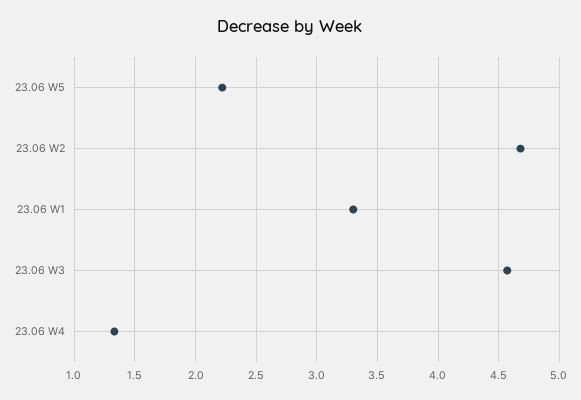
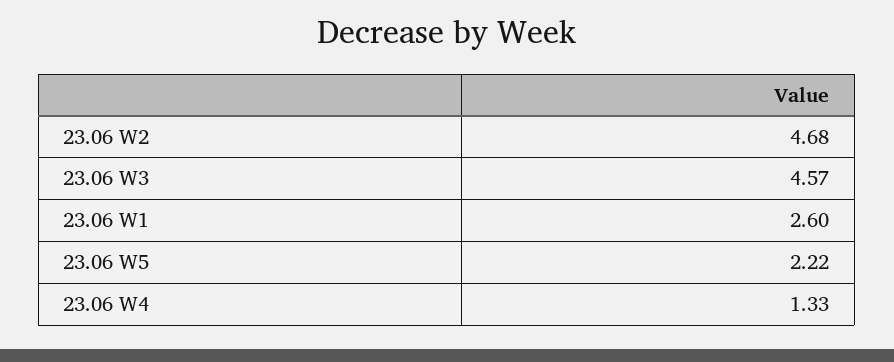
23.06 W1: 3.3 -> 2.6

